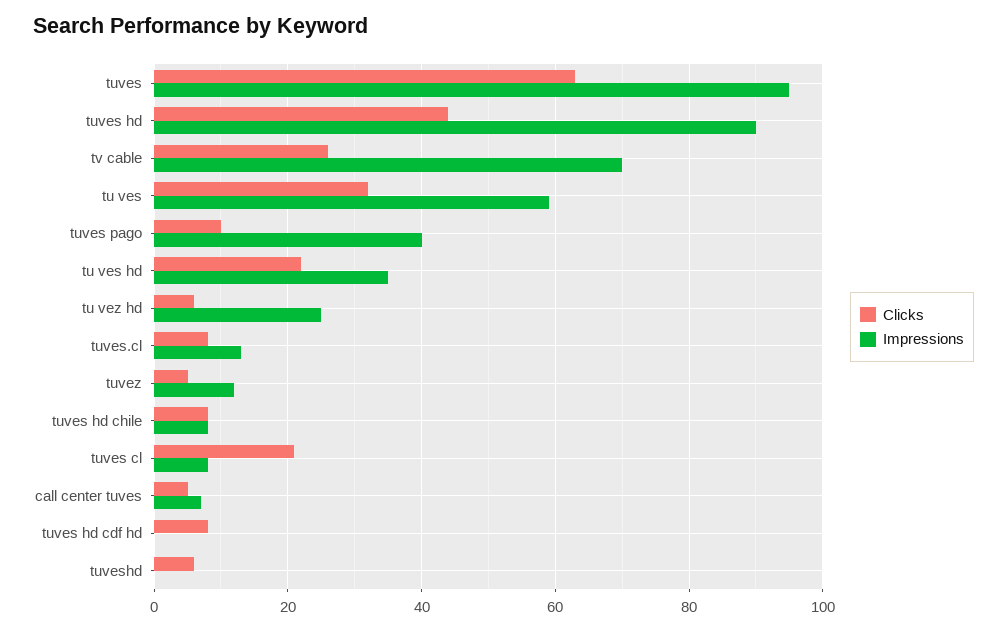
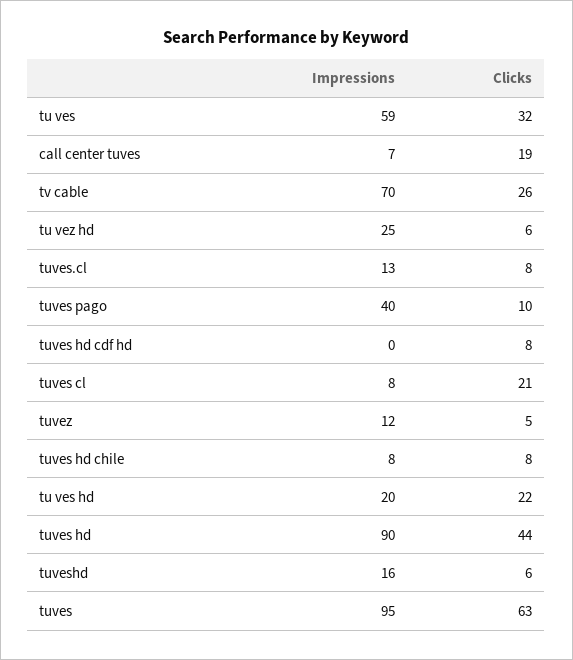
Impressions, tu ves hd: 35 -> 20
Clicks, call center tuves: 5 -> 19
Impressions, tuveshd: 0 -> 16

